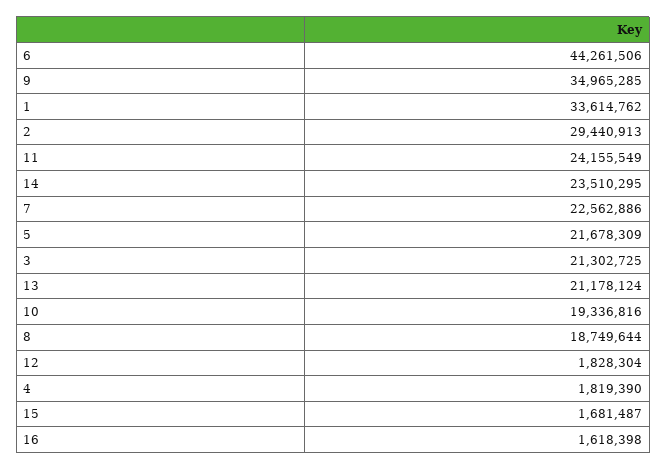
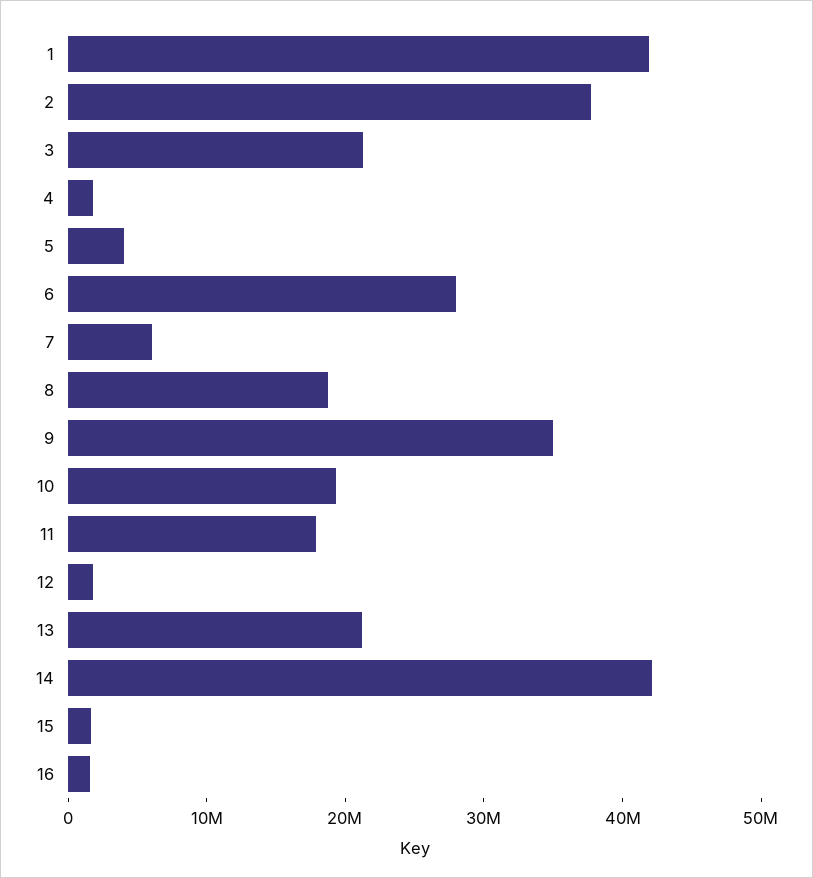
6: 44261506 -> 28000000
1: 33614762 -> 42000000
2: 29440913 -> 38000000
11: 24155549 -> 18000000
14: 23510295 -> 42000000
7: 22562886 -> 6000000
5: 21678309 -> 4000000

